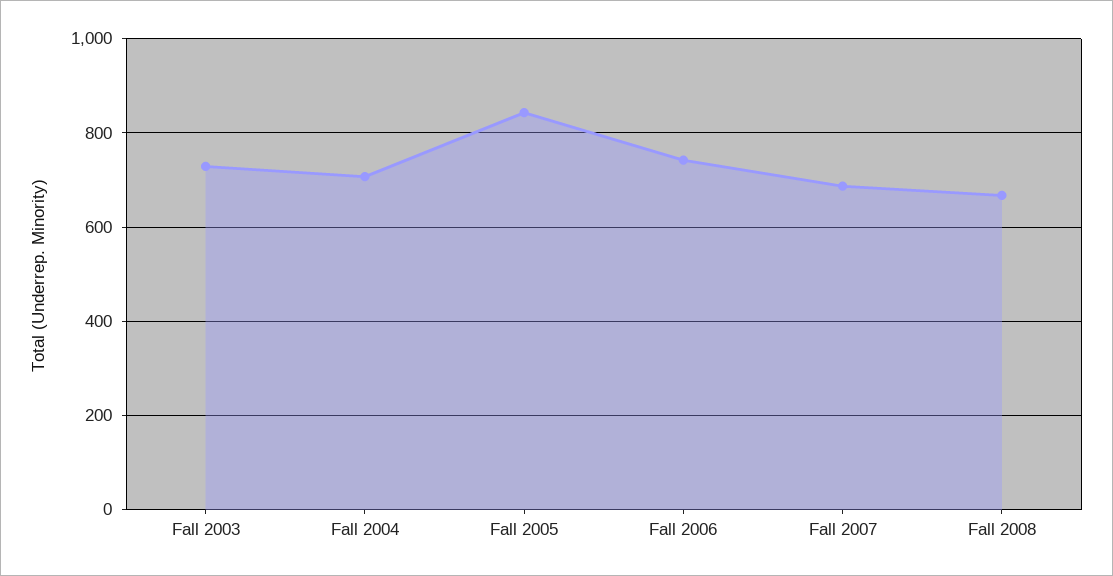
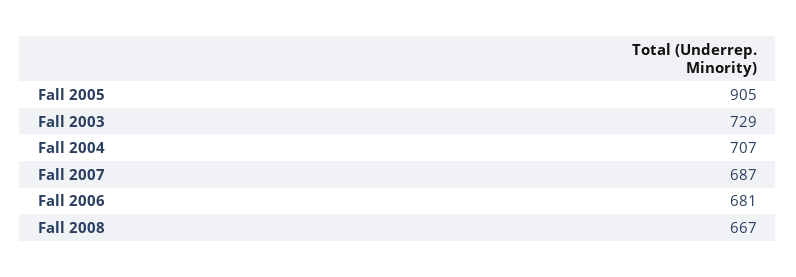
Fall 2005: 840 -> 905
Fall 2006: 740 -> 681

